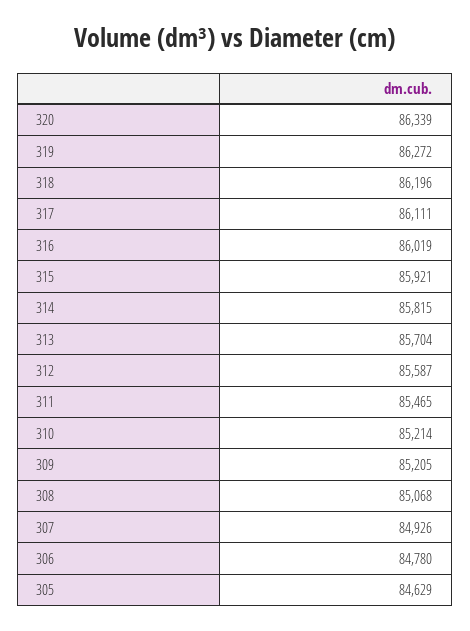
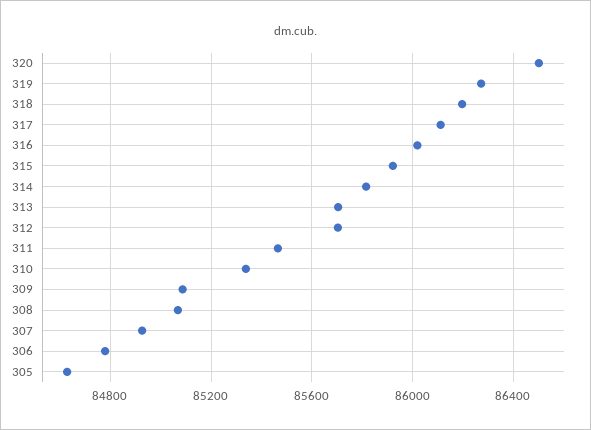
320: 86339 -> 86500
312: 85587 -> 85700
310: 85214 -> 85350
309: 85205 -> 85100

